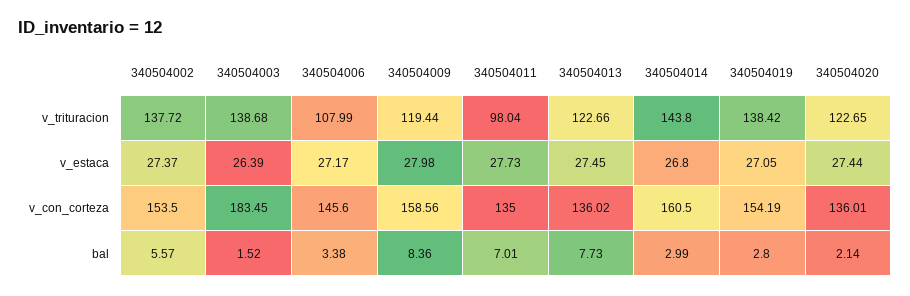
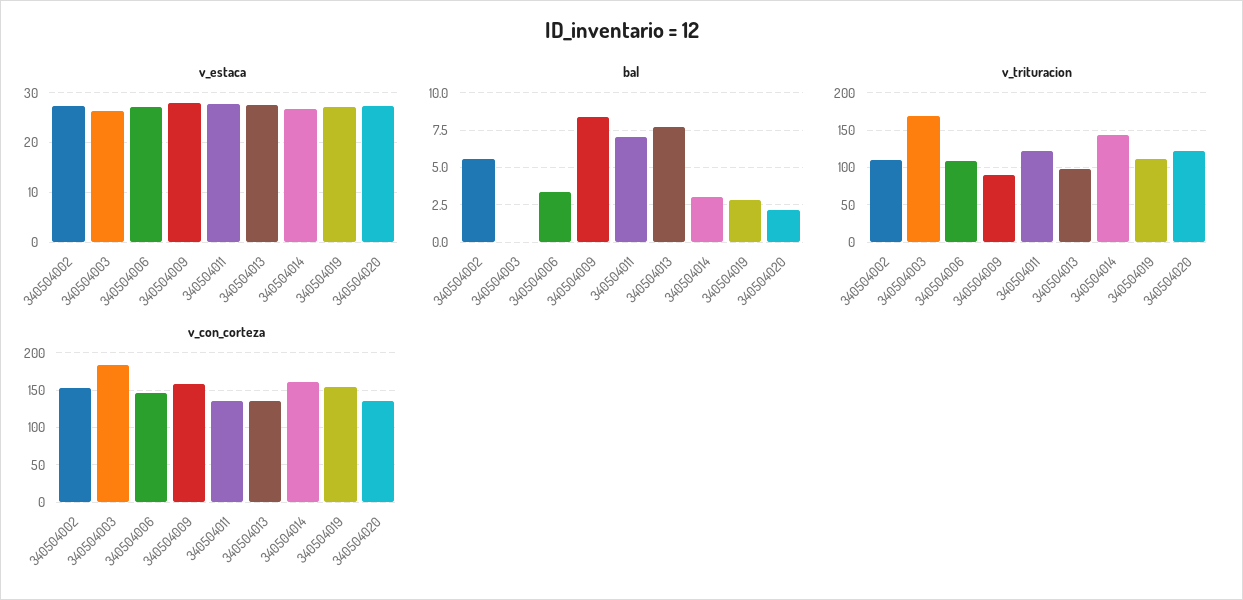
v_trituracion, 340504002: 137.72 -> 110
v_trituracion, 340504003: 138.68 -> 170
v_trituracion, 340504009: 119.44 -> 90
v_trituracion, 340504011: 98.04 -> 120
v_trituracion, 340504013: 122.66 -> 100
v_trituracion, 340504019: 138.42 -> 110
bal, 340504003: 1.52 -> 0

